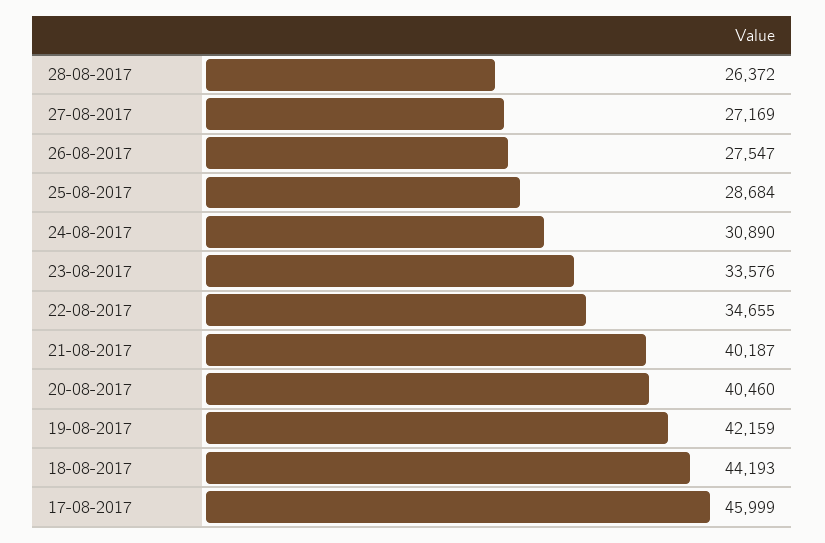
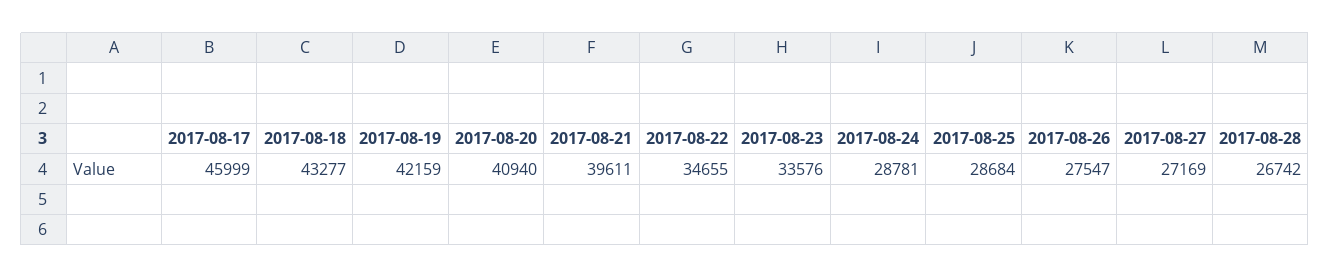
28-08-2017: 26372 -> 26742
24-08-2017: 30890 -> 28781
21-08-2017: 40187 -> 39611
20-08-2017: 40460 -> 40940
18-08-2017: 44193 -> 43277

